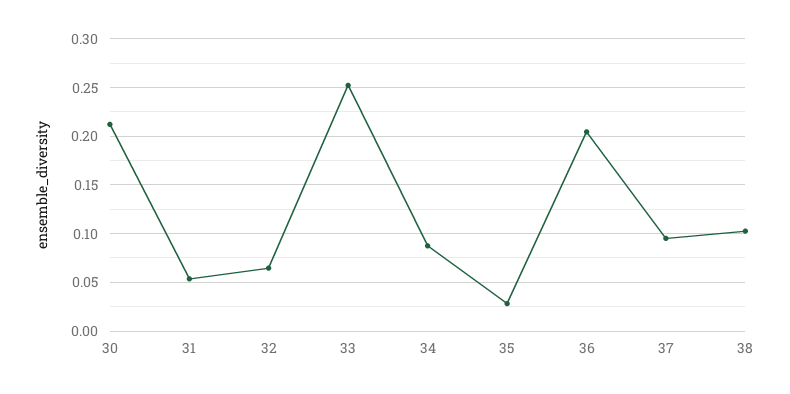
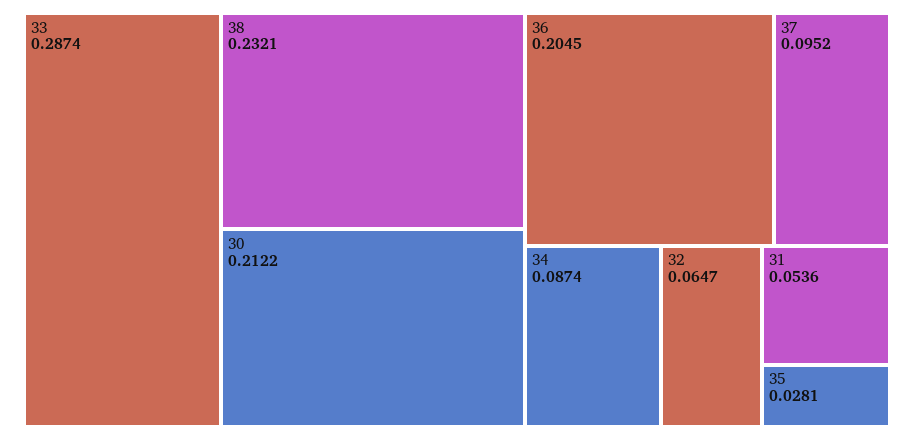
33: 0.25 -> 0.2874
38: 0.1 -> 0.2321

